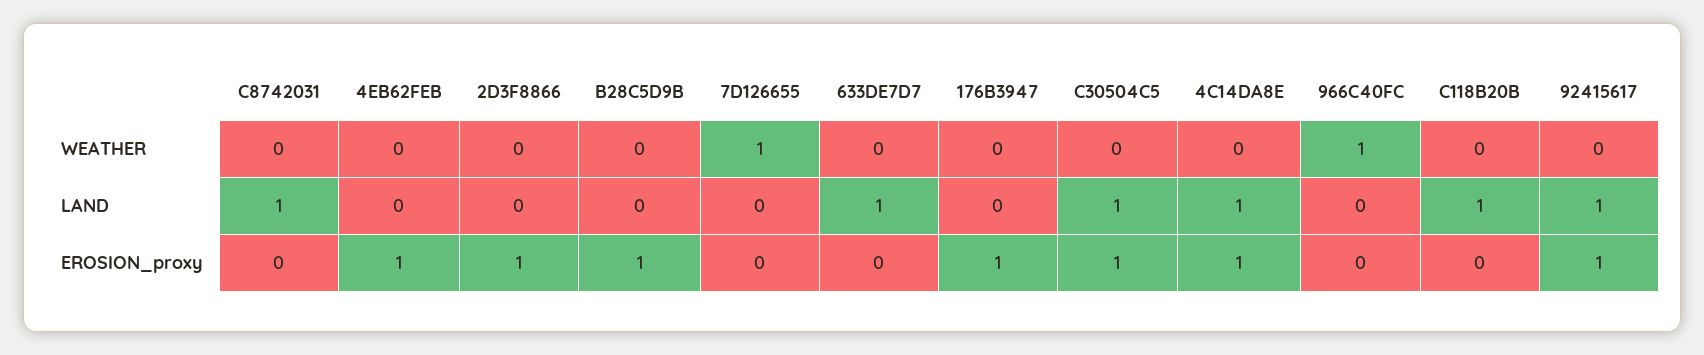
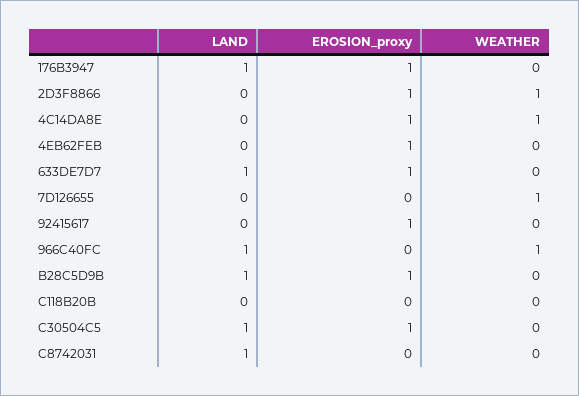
2D3F8866, WEATHER: 0 -> 1
4C14DA8E, WEATHER: 0 -> 1
B28C5D9B, LAND: 0 -> 1
176B3947, LAND: 0 -> 1
4C14DA8E, LAND: 1 -> 0
966C40FC, LAND: 0 -> 1
C118B20B, LAND: 1 -> 0
92415617, LAND: 1 -> 0
633DE7D7, EROSION_proxy: 0 -> 1

